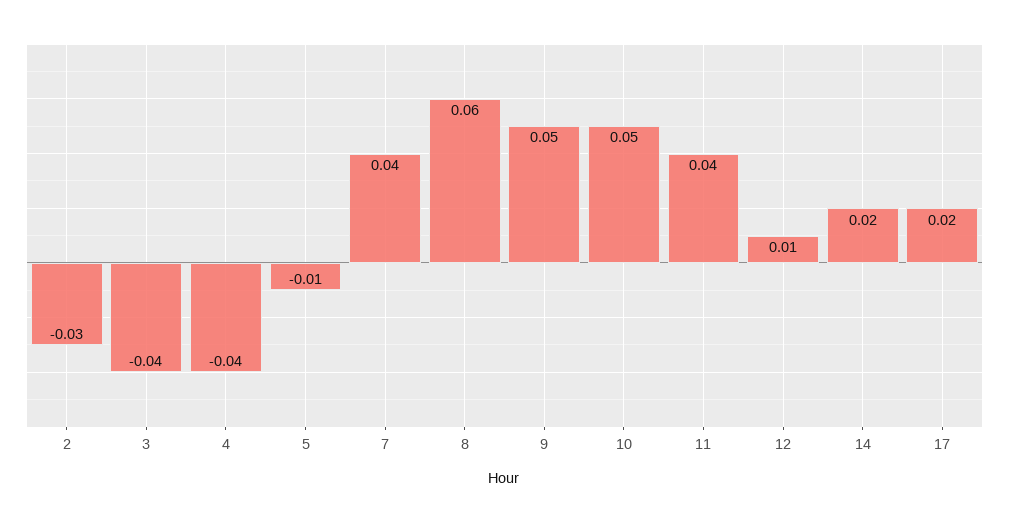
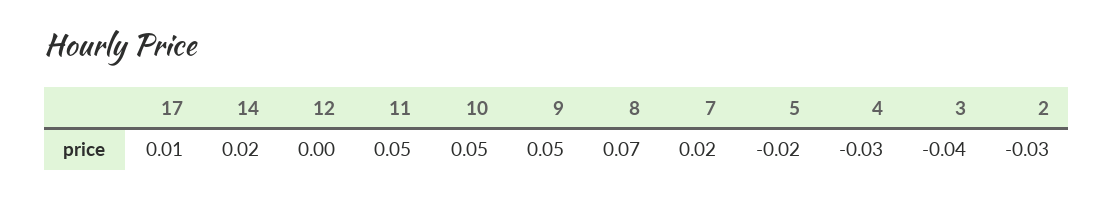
4: -0.04 -> -0.03
5: -0.01 -> -0.02
7: 0.04 -> 0.02
8: 0.06 -> 0.07
11: 0.04 -> 0.05
12: 0.01 -> 0
17: 0.02 -> 0.01

